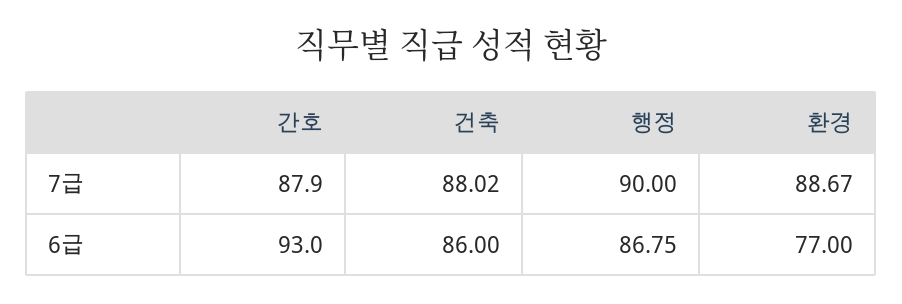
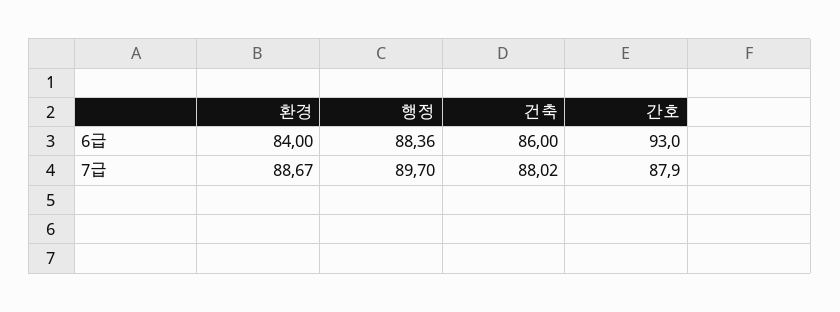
행정, 7급: 90 -> 89.7
행정, 6급: 86.75 -> 88.36
환경, 6급: 77 -> 84

